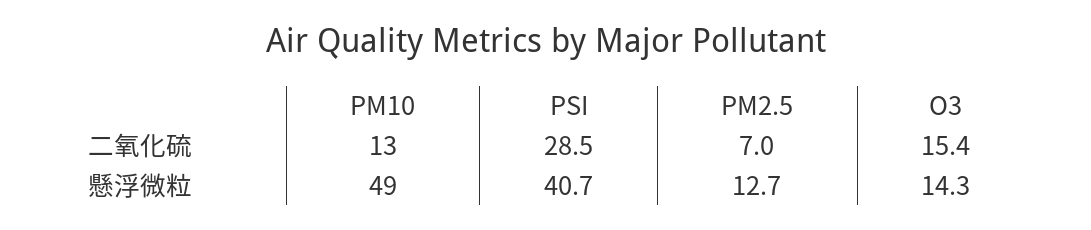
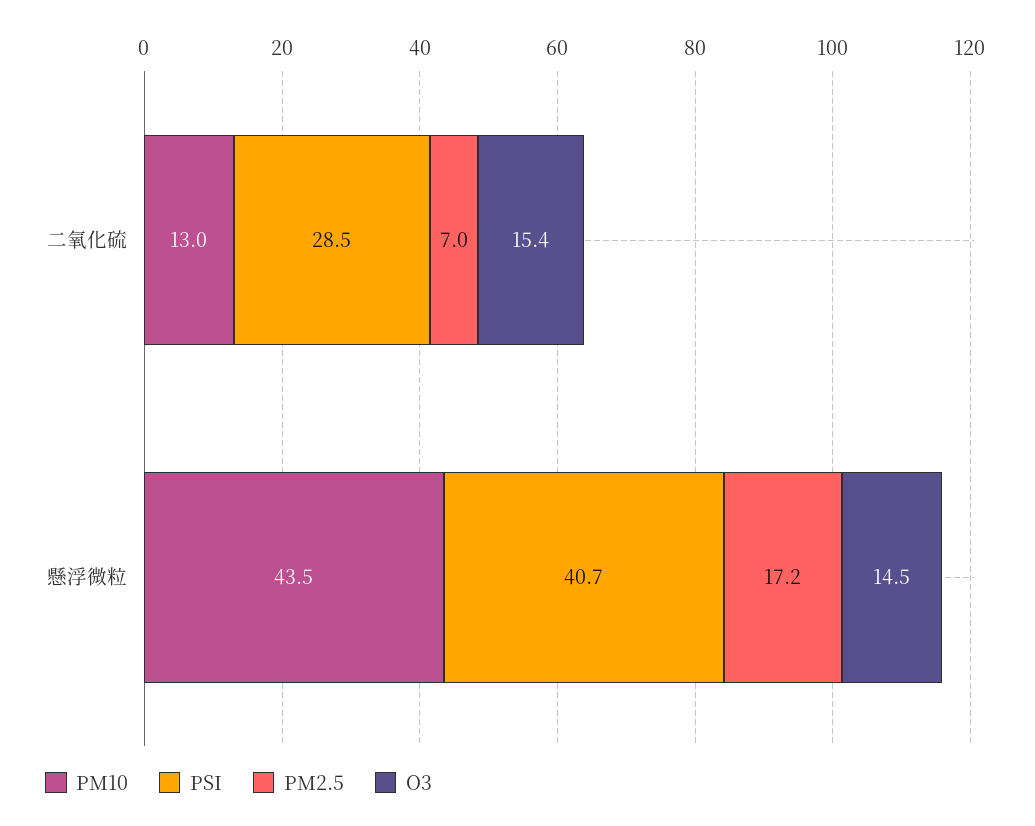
PM10, 懸浮微粒: 49 -> 43.5
PM2.5, 懸浮微粒: 12.7 -> 17.2
O3, 懸浮微粒: 14.3 -> 14.5

